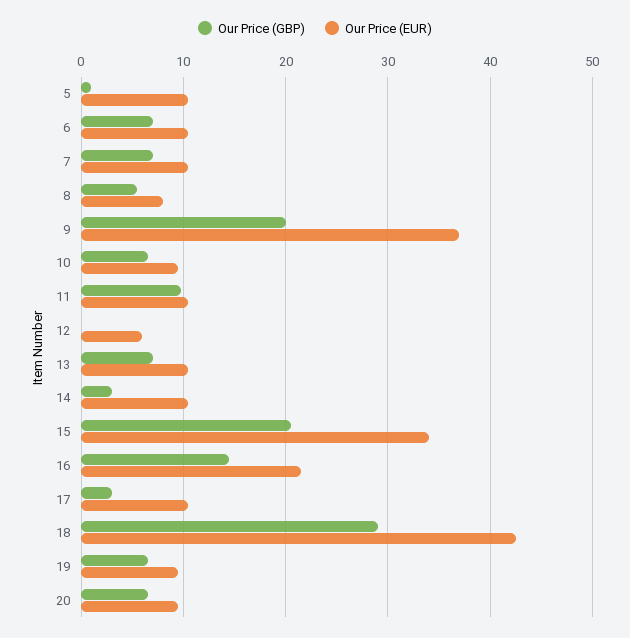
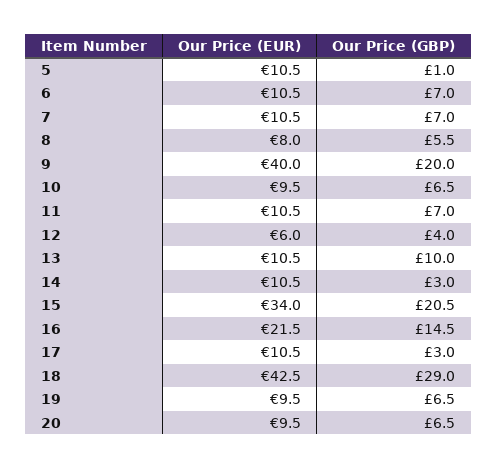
Our Price (EUR), 9: 37 -> 40
Our Price (GBP), 11: 10 -> 7
Our Price (GBP), 12: 0 -> 4
Our Price (GBP), 13: 7 -> 10

